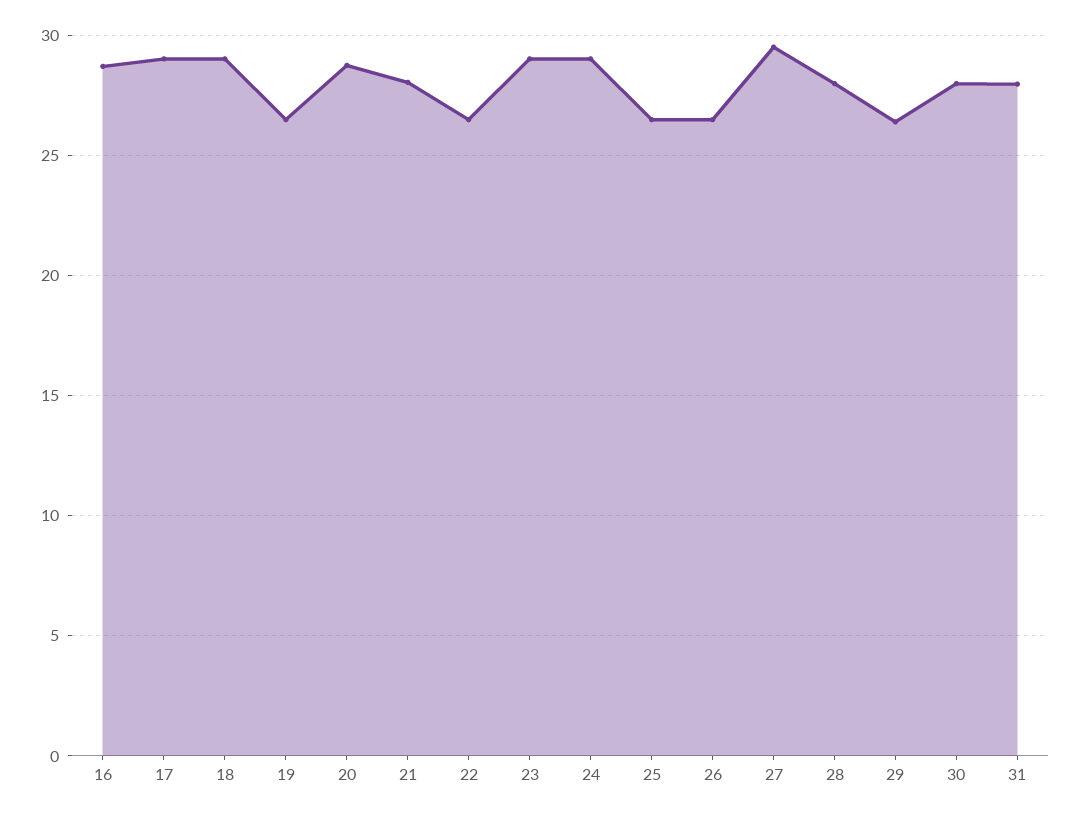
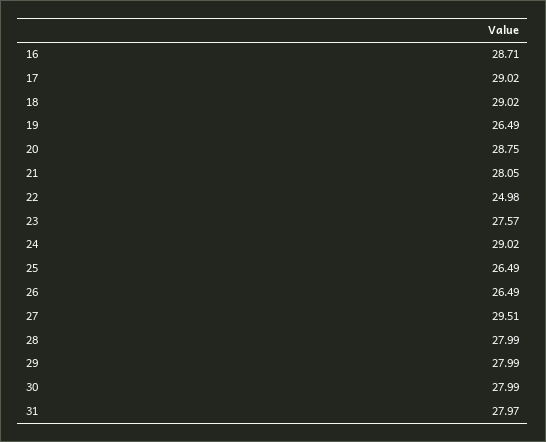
22: 26.5 -> 24.98
23: 29 -> 27.57
29: 26.5 -> 27.99

